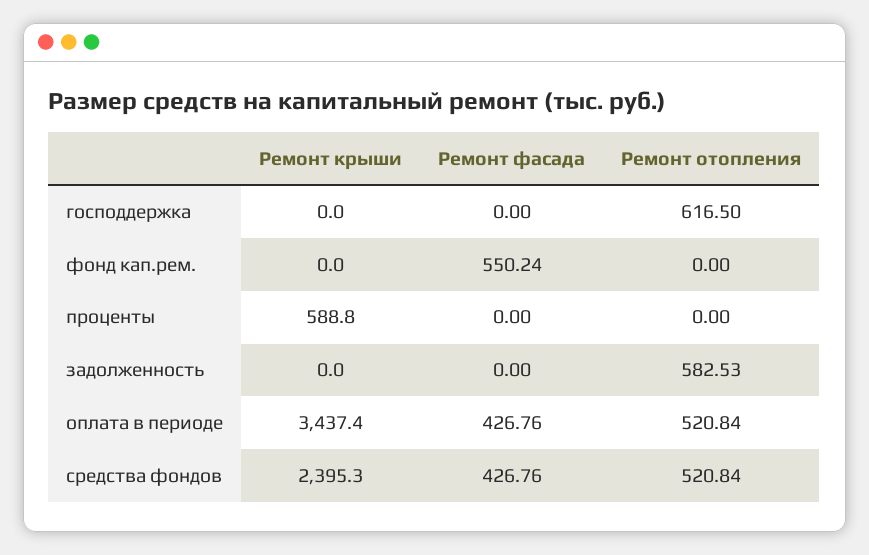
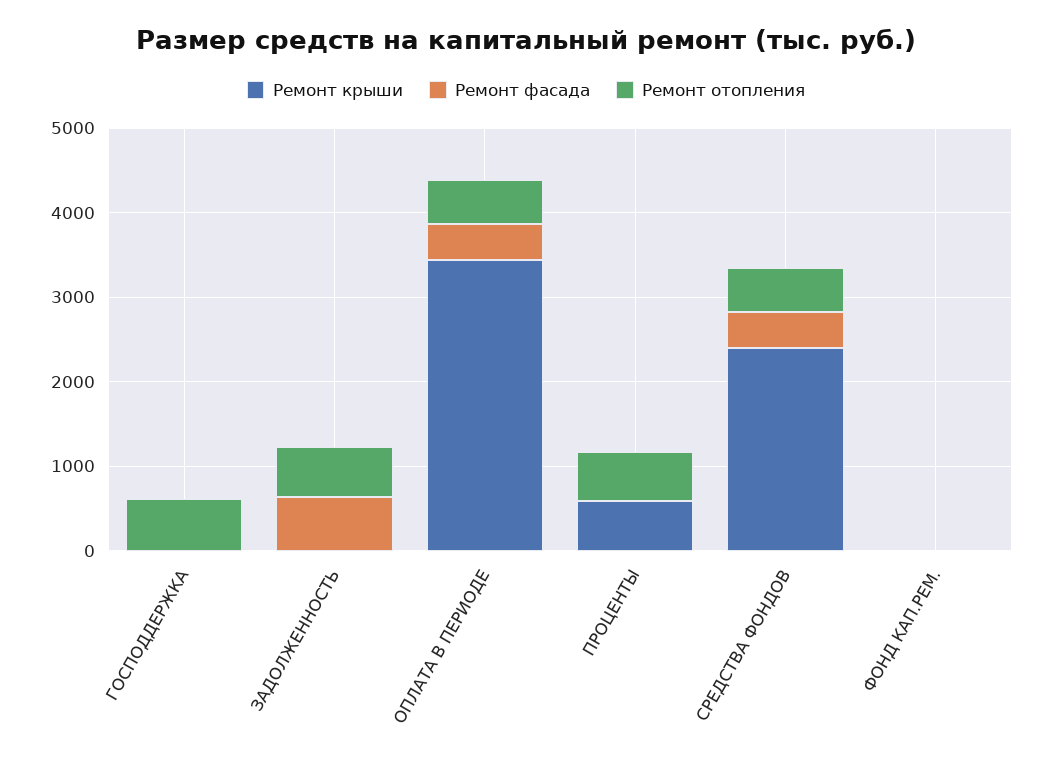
Ремонт фасада, фонд кап.рем.: 550.24 -> 0
Ремонт отопления, проценты: 0 -> 600
Ремонт фасада, задолженность: 0 -> 600

